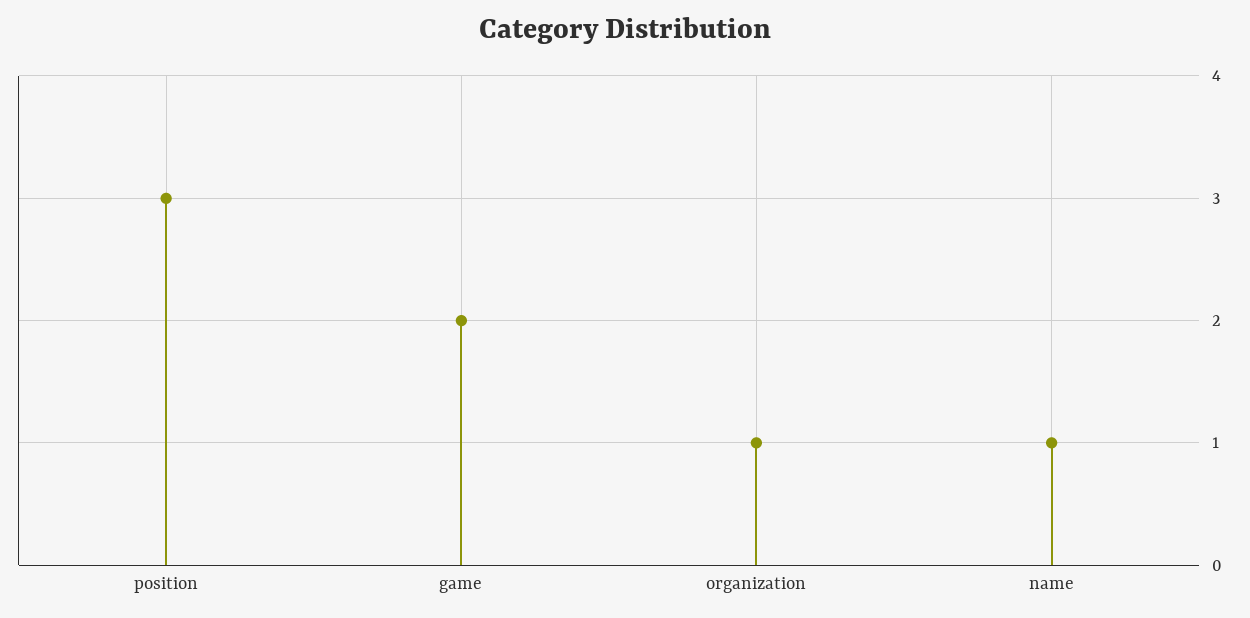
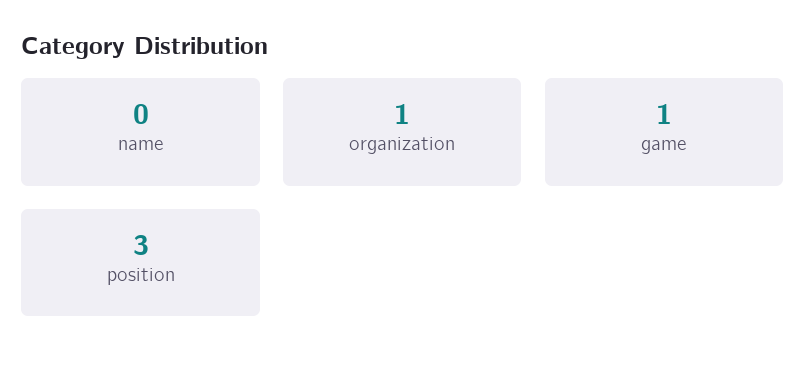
game: 2 -> 1
name: 1 -> 0

